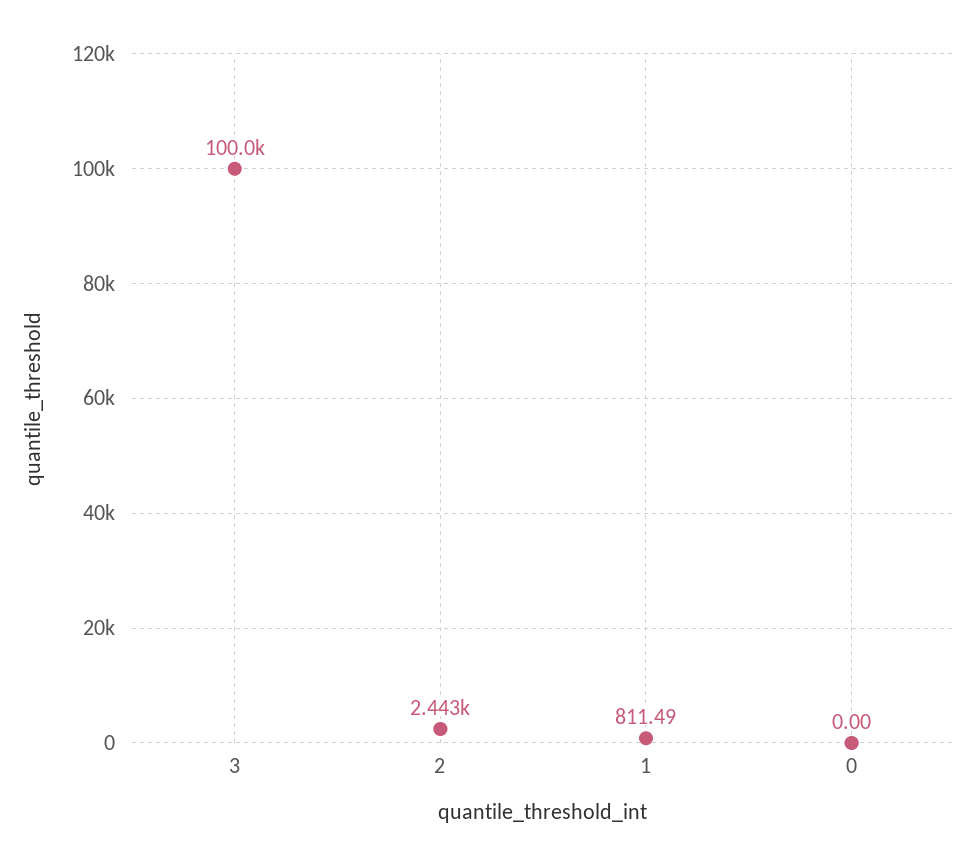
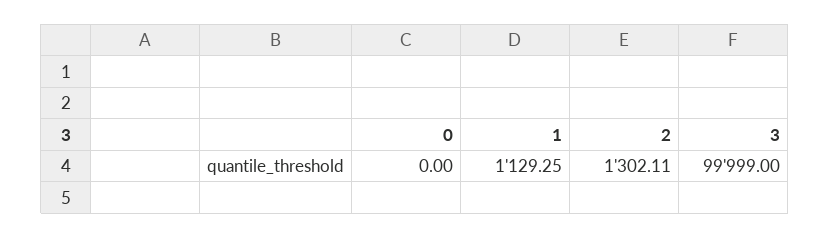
2: 2443 -> 1302.11
1: 811.49 -> 1129.25

